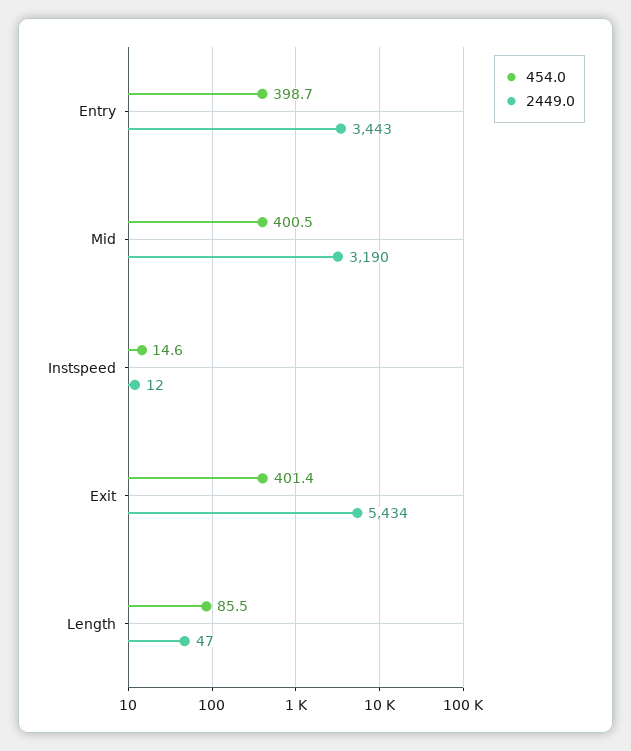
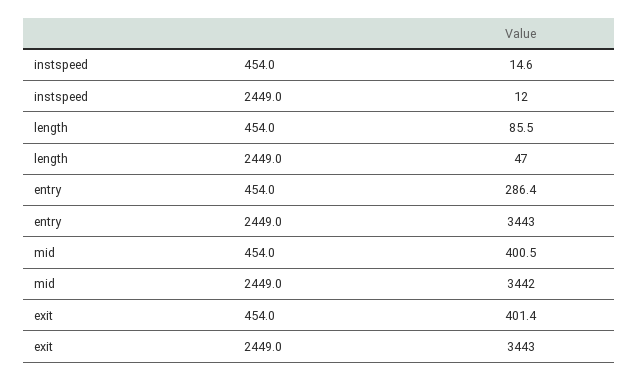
454.0, Entry: 398.7 -> 286.4
2449.0, Mid: 3190 -> 3442
2449.0, Exit: 5434 -> 3443

